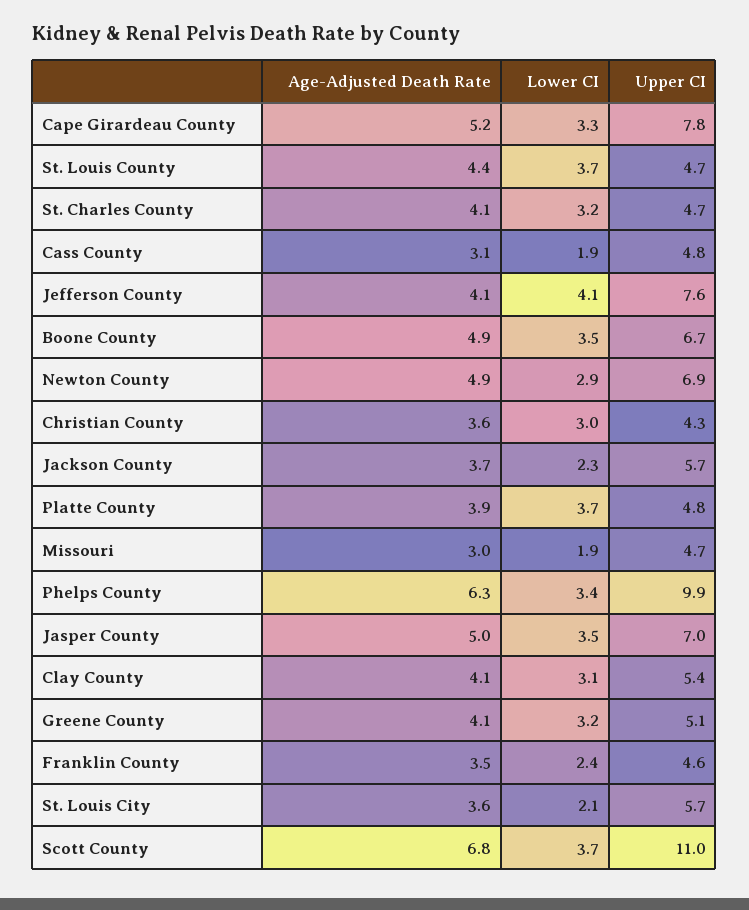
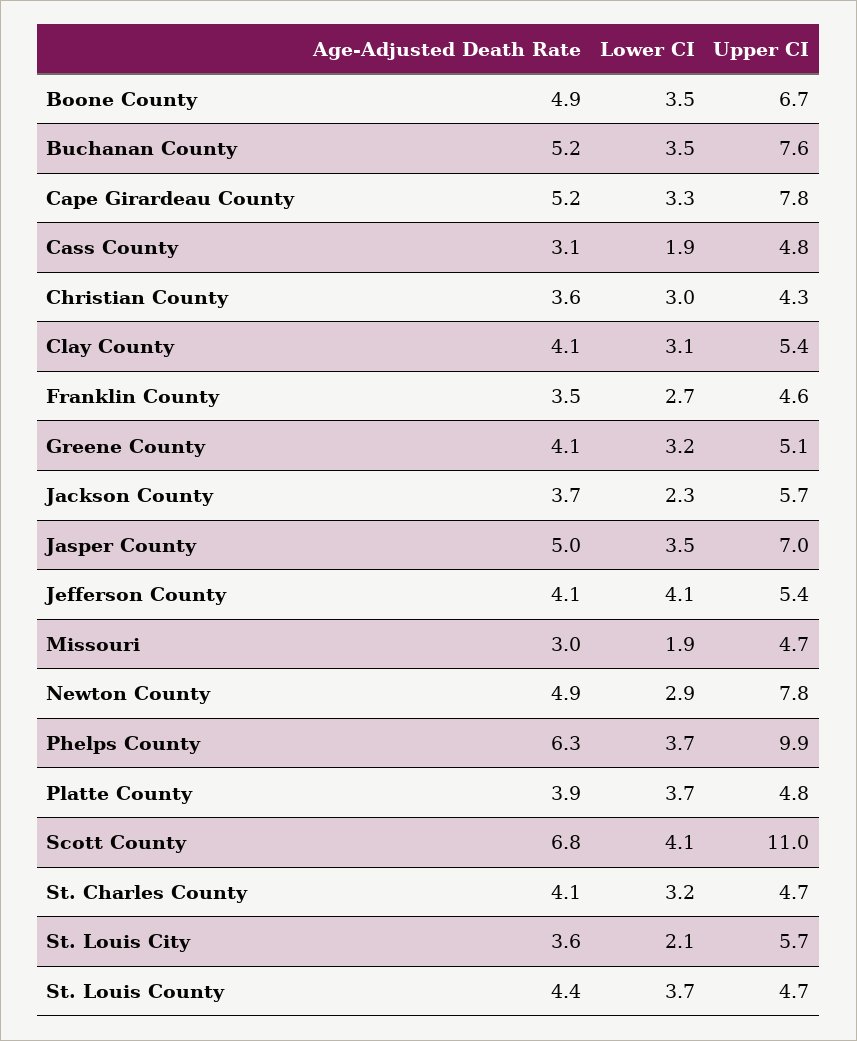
Upper CI, Jefferson County: 7.6 -> 5.4
Upper CI, Newton County: 6.9 -> 7.8
Lower CI, Phelps County: 3.4 -> 3.7
Lower CI, Franklin County: 2.4 -> 2.7
Lower CI, Scott County: 3.7 -> 4.1
Age-Adjusted Death Rate, Buchanan County: none -> 5.2
Lower CI, Buchanan County: none -> 3.5
Upper CI, Buchanan County: none -> 7.6

